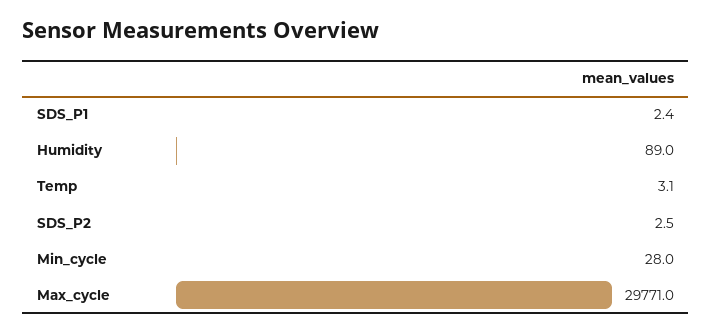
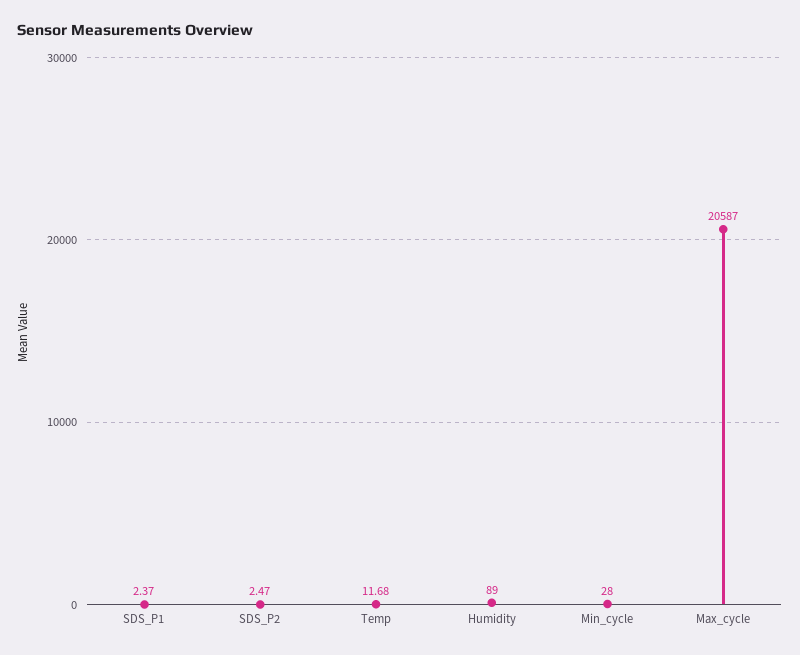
Temp: 3.1 -> 11.68
Max_cycle: 29771 -> 20587

